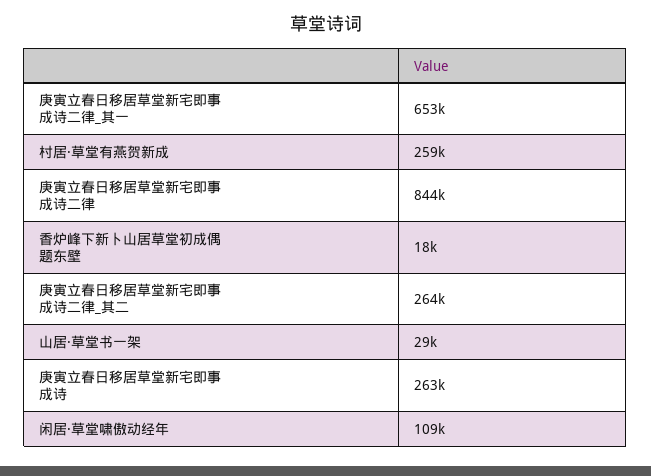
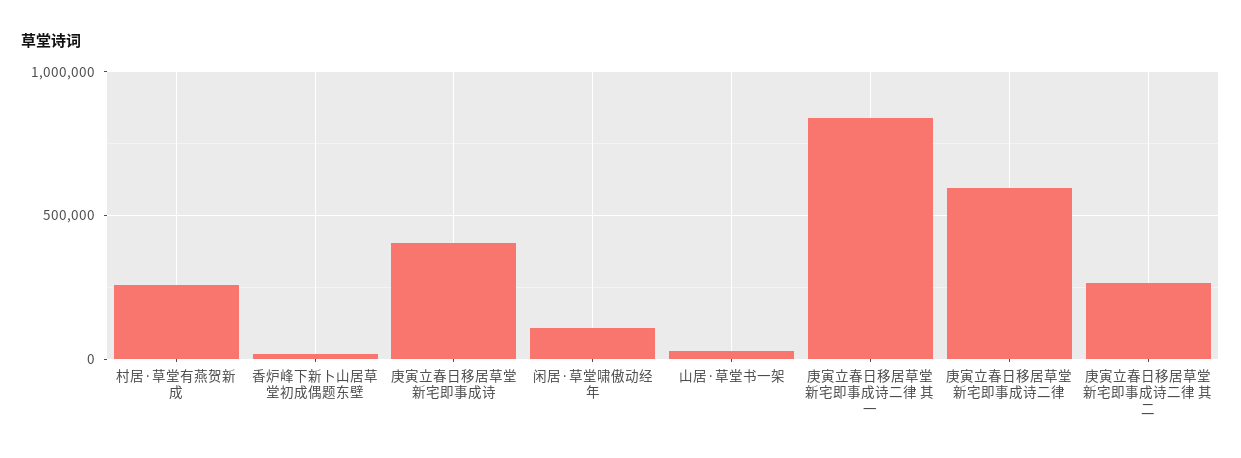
庚寅立春日移居草堂新宅即事成诗二律_其一: 653000 -> 850000
庚寅立春日移居草堂新宅即事成诗二律: 844000 -> 600000
庚寅立春日移居草堂新宅即事成诗: 263000 -> 400000

